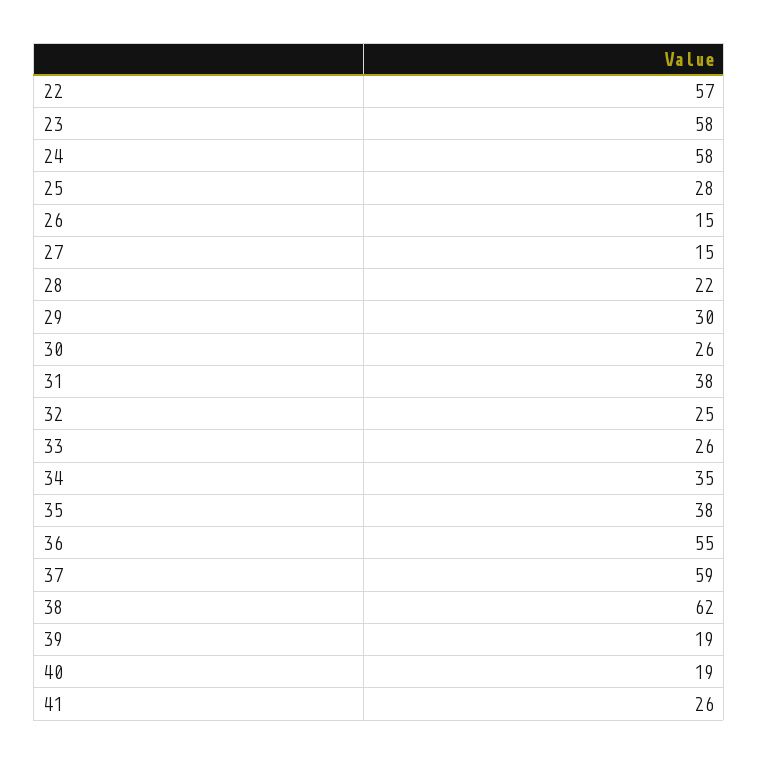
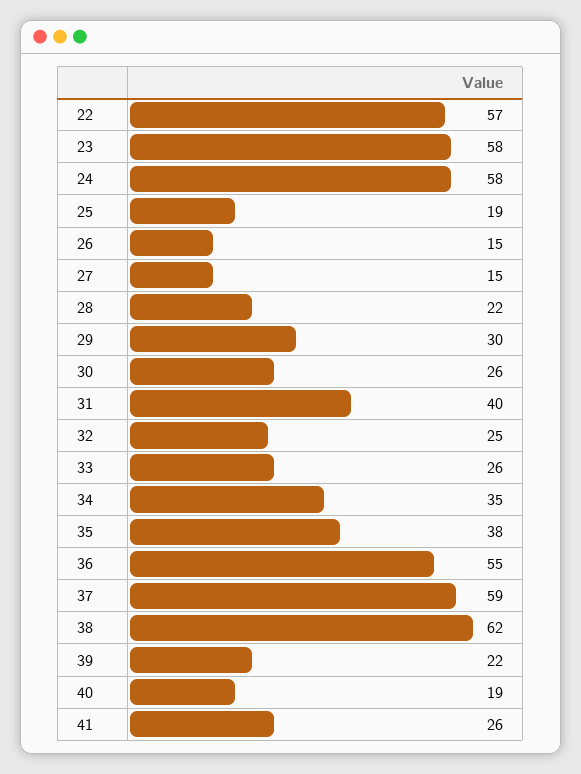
25: 28 -> 19
31: 38 -> 40
39: 19 -> 22

